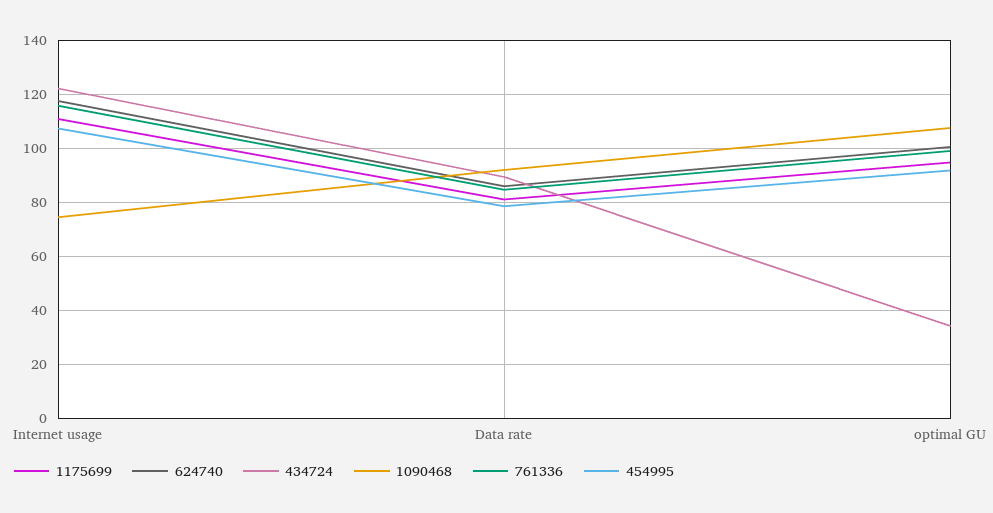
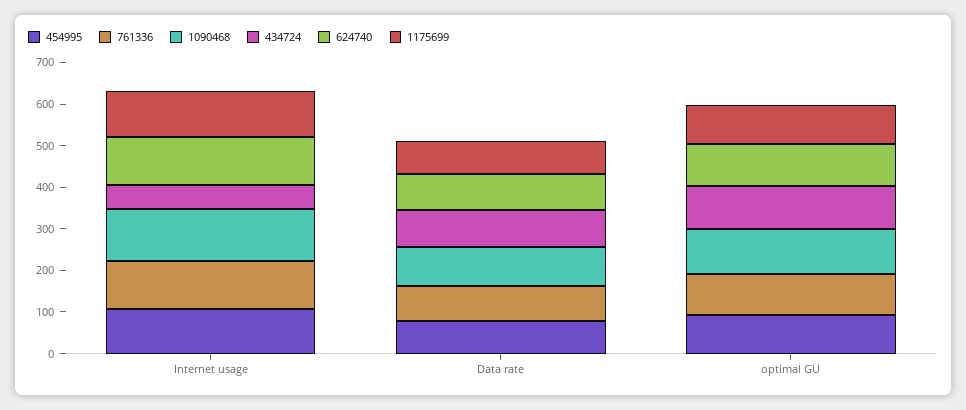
434724, Internet usage: 122.5 -> 60
1090468, Internet usage: 75 -> 120
434724, optimal GU: 35 -> 100

